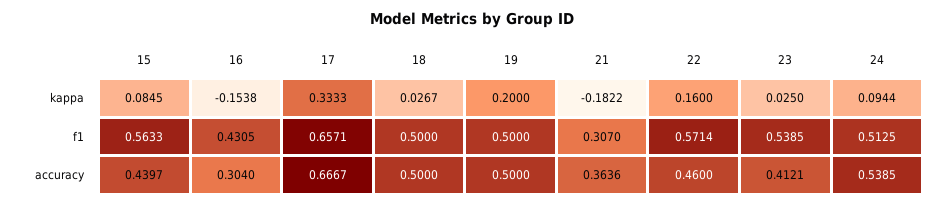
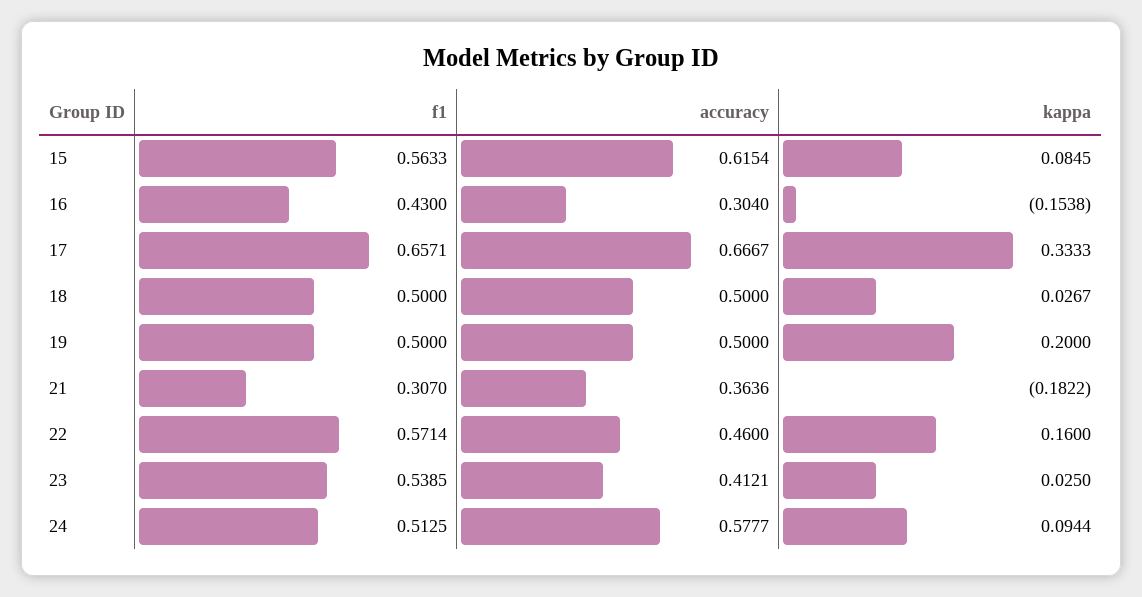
16, f1: 0.4305 -> 0.43
15, accuracy: 0.4397 -> 0.6154
24, accuracy: 0.5385 -> 0.5777

